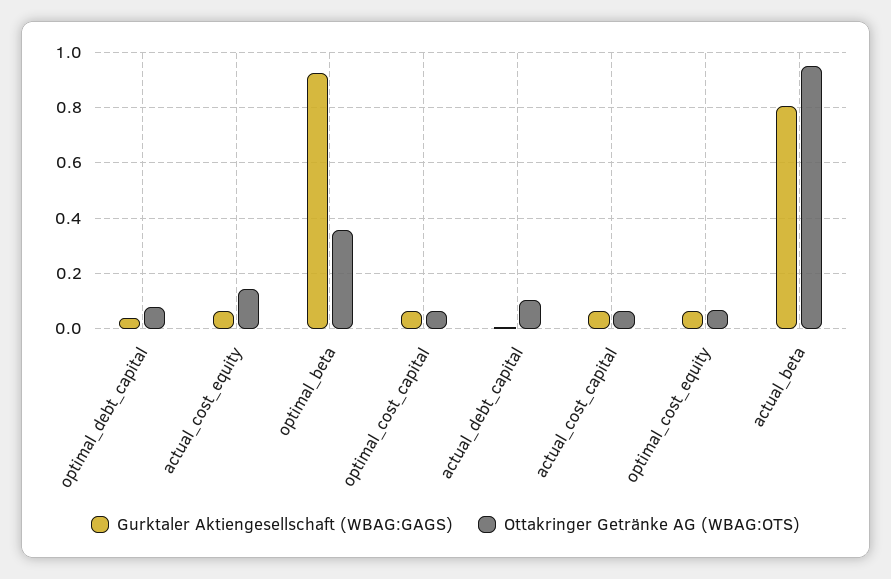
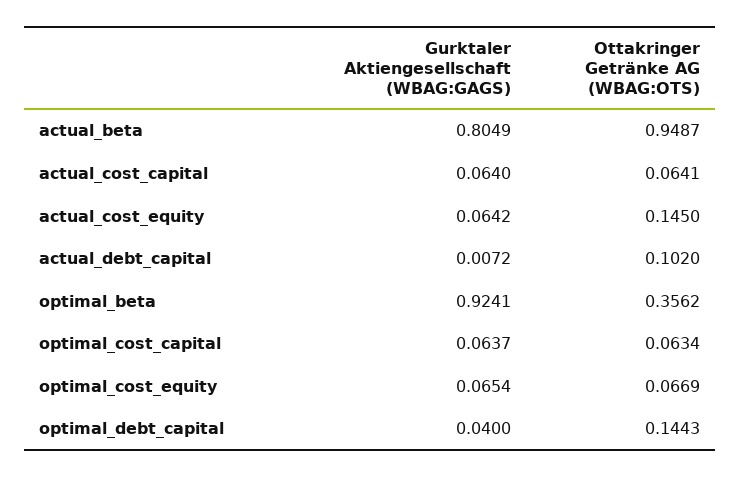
Ottakringer Getränke AG (WBAG:OTS), optimal_debt_capital: 0.075 -> 0.1443

